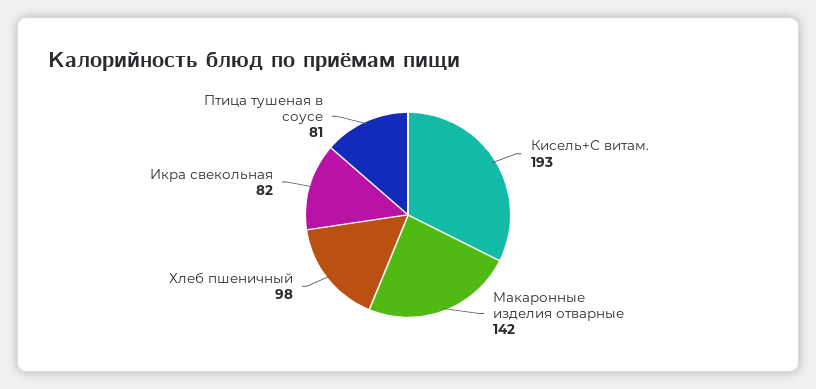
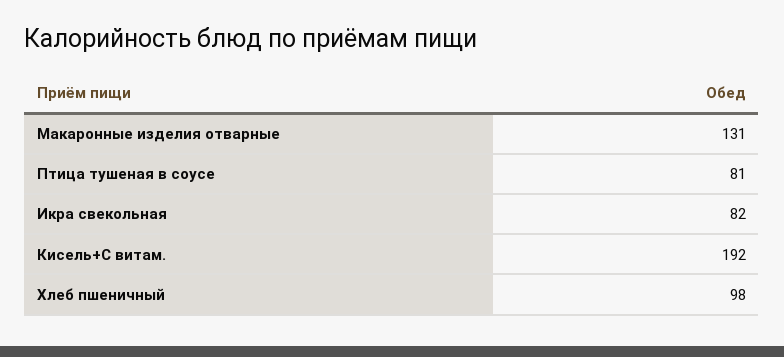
Кисель+С витам.: 193 -> 192
Макаронные изделия отварные: 142 -> 131

